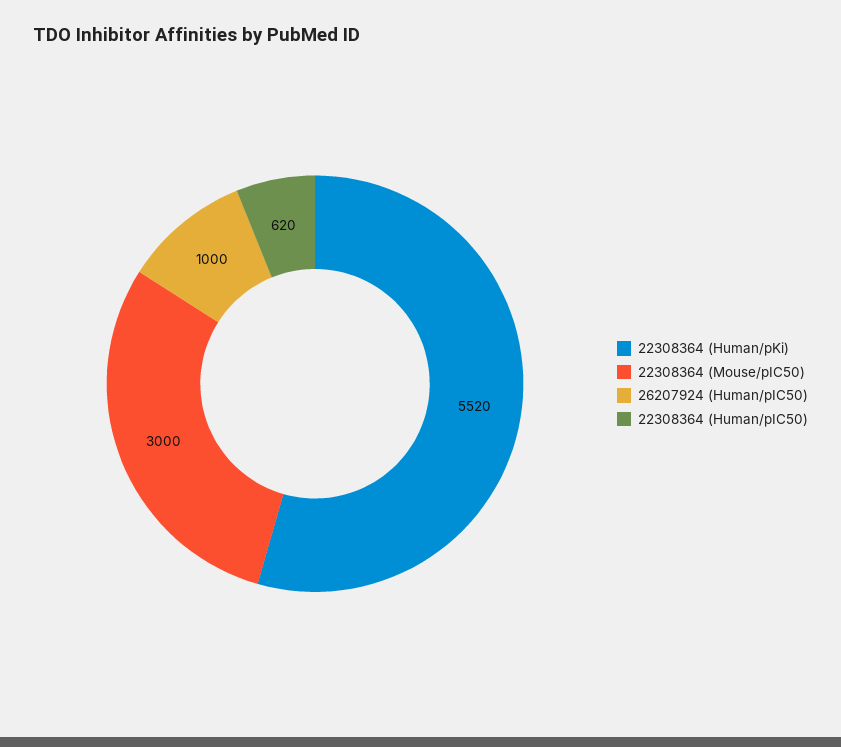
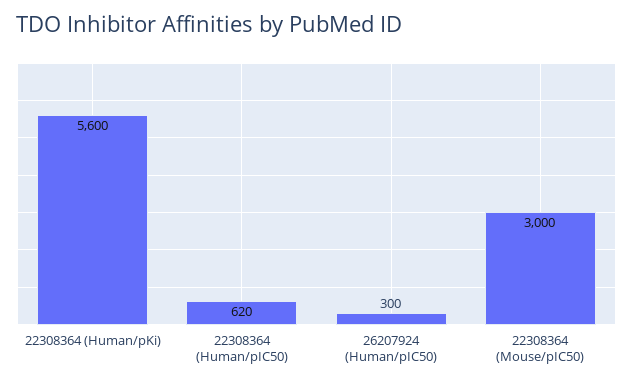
22308364 (Human/pKi): 5520 -> 5600
26207924 (Human/pIC50): 1000 -> 300

